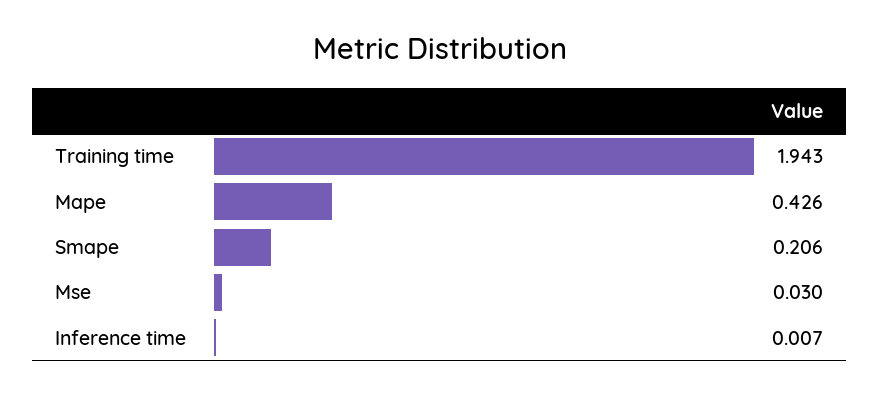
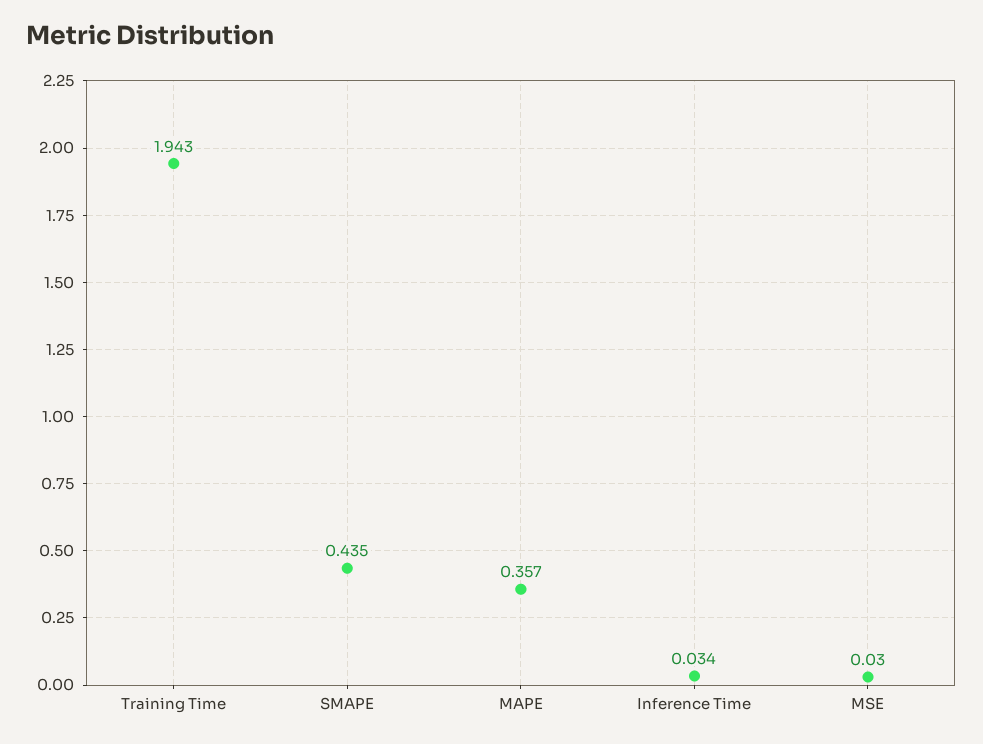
Mape: 0.426 -> 0.357
Smape: 0.206 -> 0.435
Inference time: 0.007 -> 0.034

